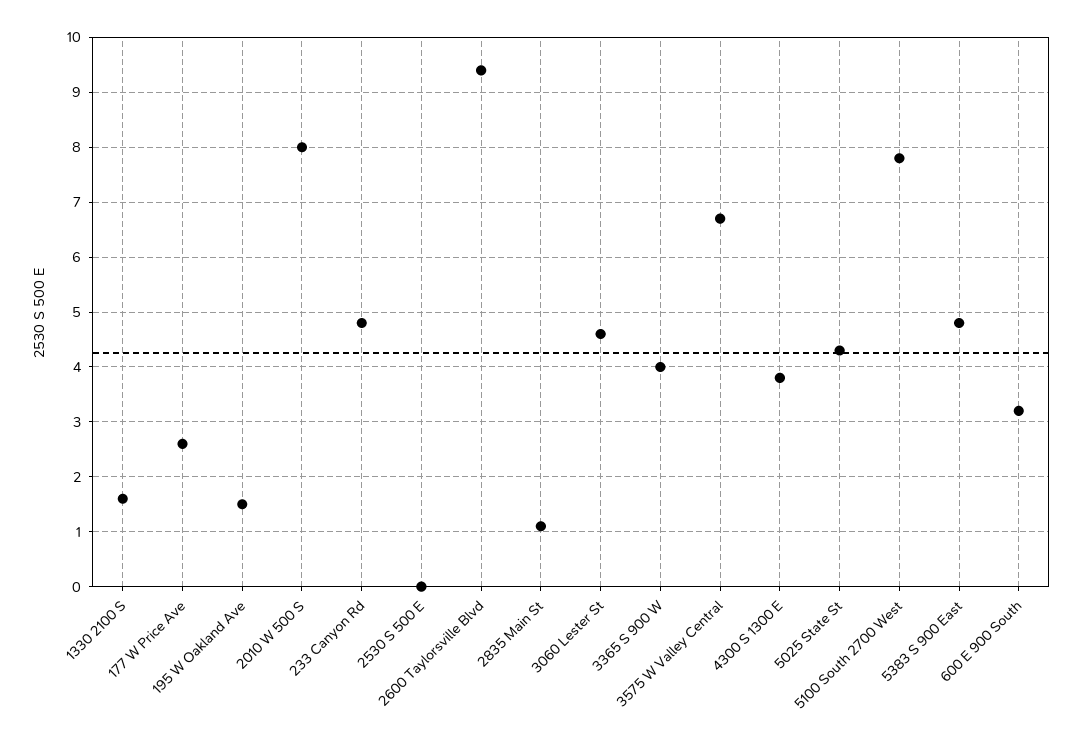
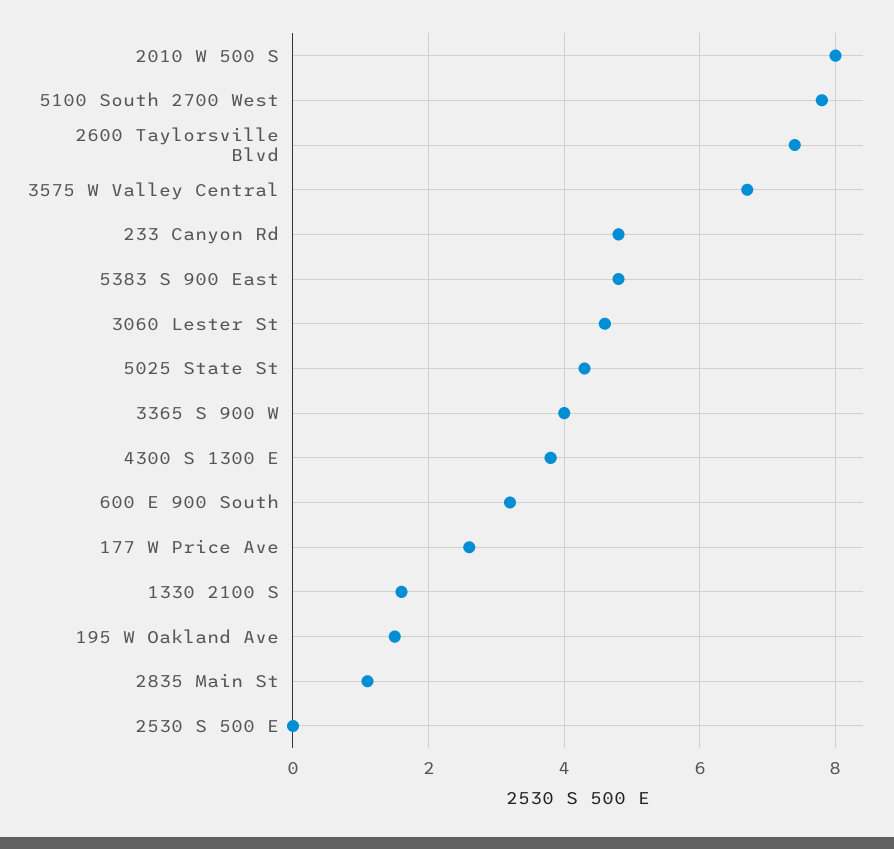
2600 Taylorsville Blvd: 9.5 -> 7.5

